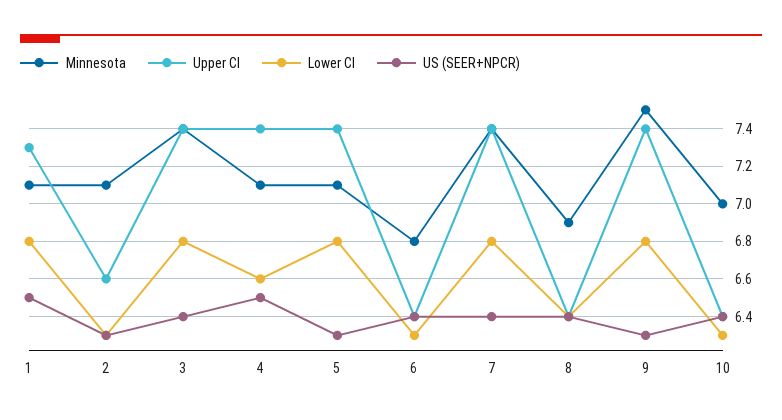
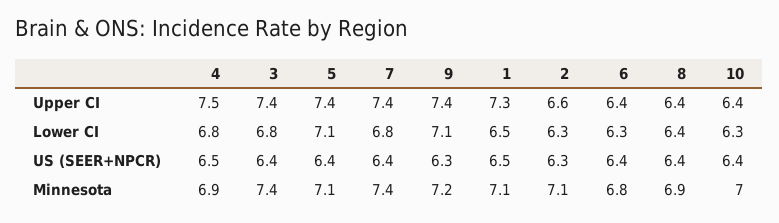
Lower CI, 1: 6.8 -> 6.5
Minnesota, 4: 7.1 -> 6.9
Upper CI, 4: 7.4 -> 7.5
Lower CI, 4: 6.6 -> 6.8
Lower CI, 5: 6.8 -> 7.1
US (SEER+NPCR), 5: 6.3 -> 6.4
Minnesota, 9: 7.5 -> 7.2
Lower CI, 9: 6.8 -> 7.1

